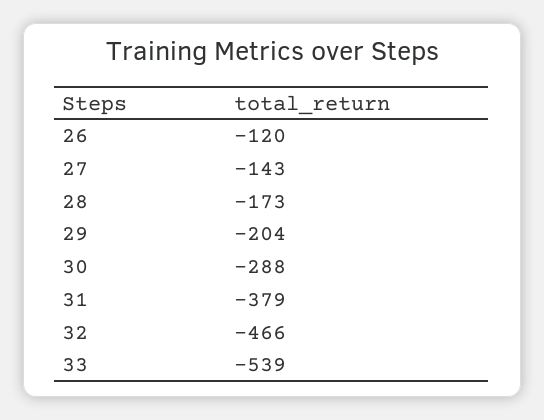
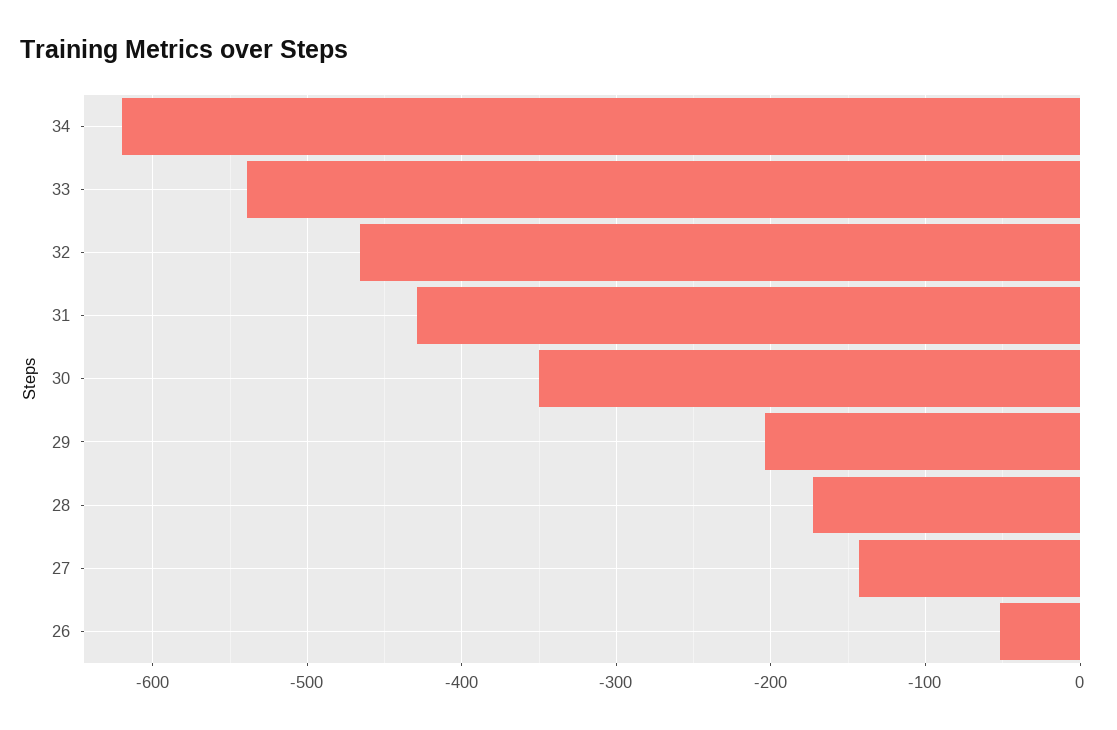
26: -120 -> -50
30: -288 -> -350
31: -379 -> -430
34: none -> -620

